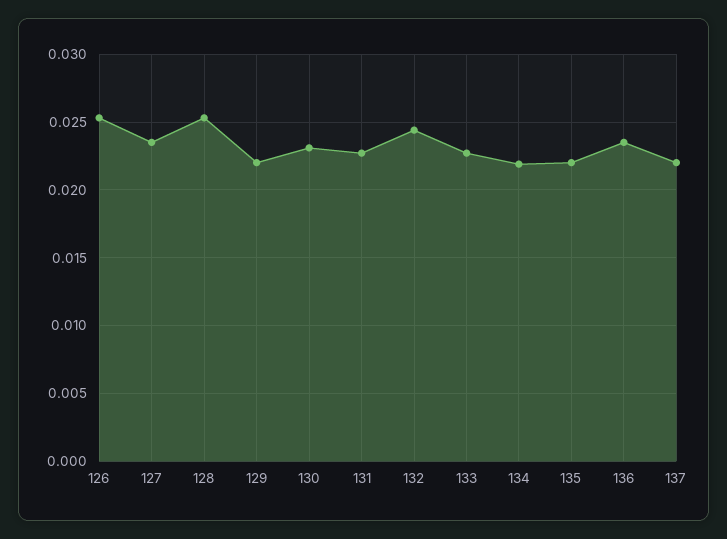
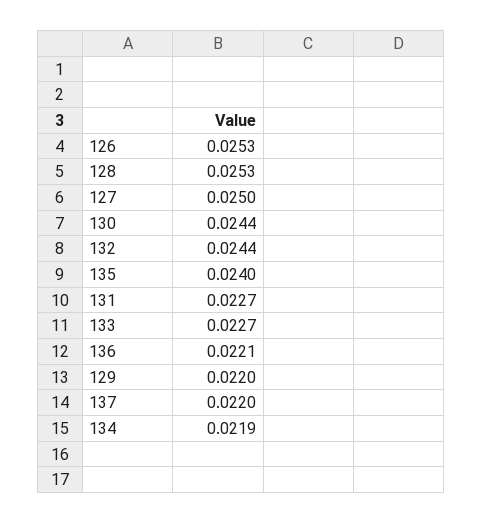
127: 0.0235 -> 0.025
130: 0.023 -> 0.0244
135: 0.022 -> 0.024
136: 0.0235 -> 0.0221

